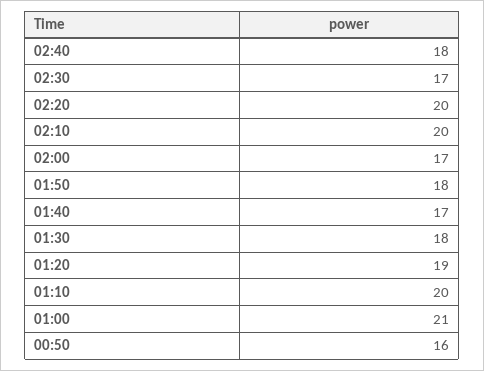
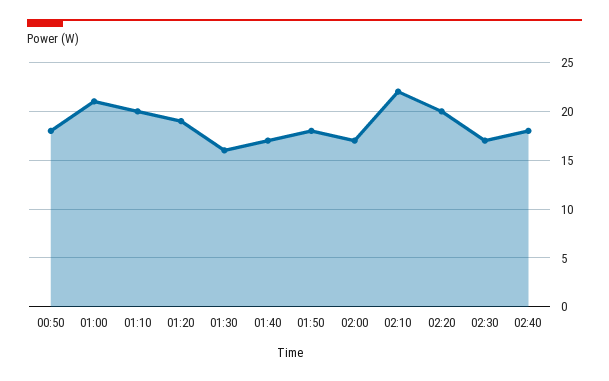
02:10: 20 -> 22
01:30: 18 -> 16
00:50: 16 -> 18

